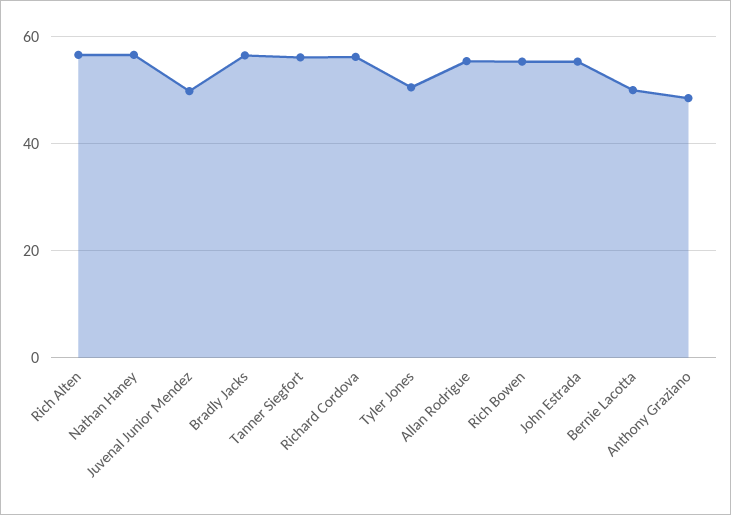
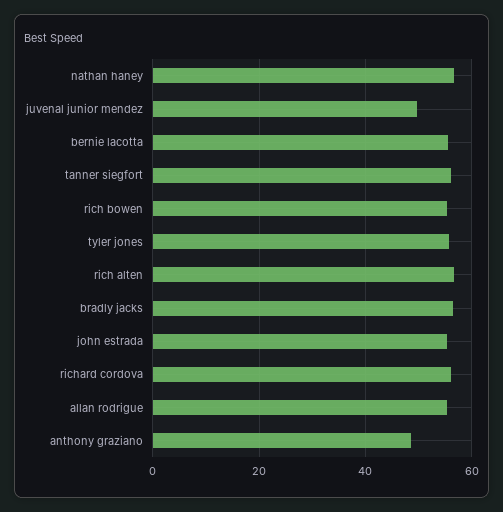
Tyler Jones: 50 -> 56
Bernie Lacotta: 50 -> 56

